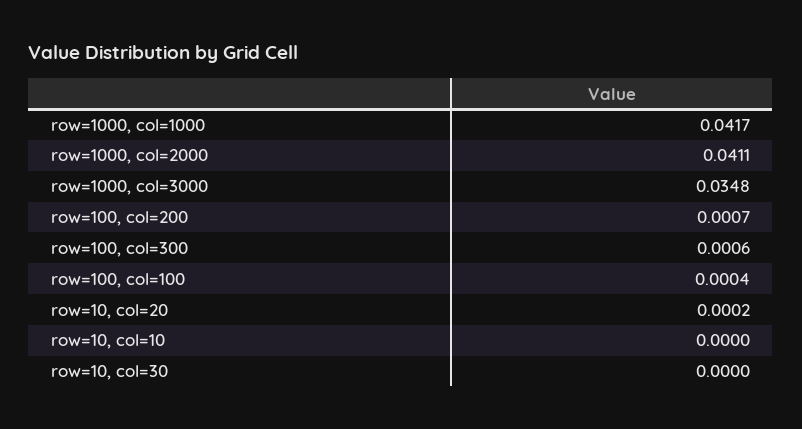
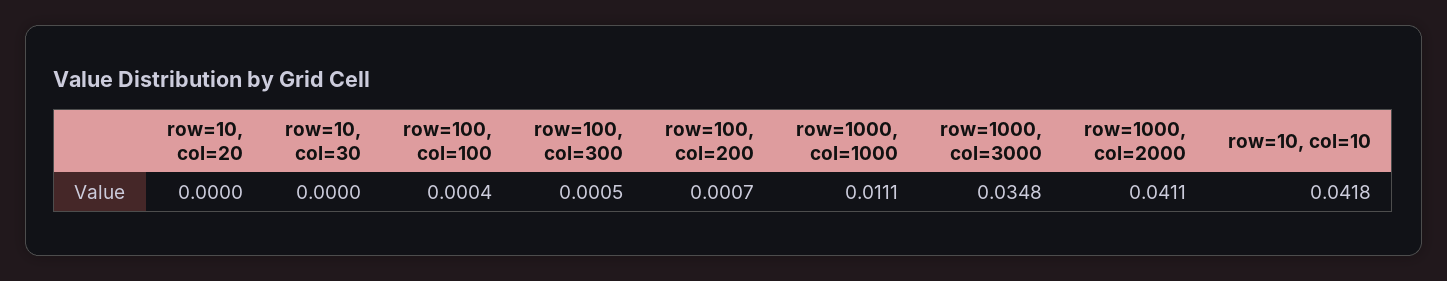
row=1000, col=1000: 0.0417 -> 0.0111
row=100, col=300: 0.0006 -> 0.0005
row=10, col=20: 0.0002 -> 0
row=10, col=10: 0 -> 0.0418

